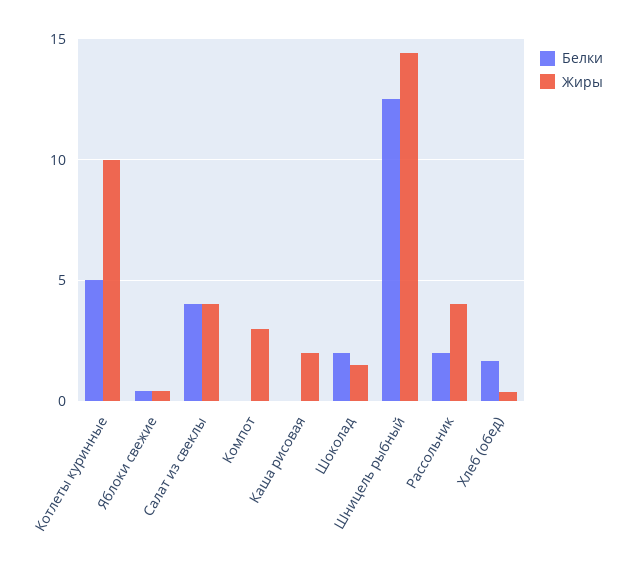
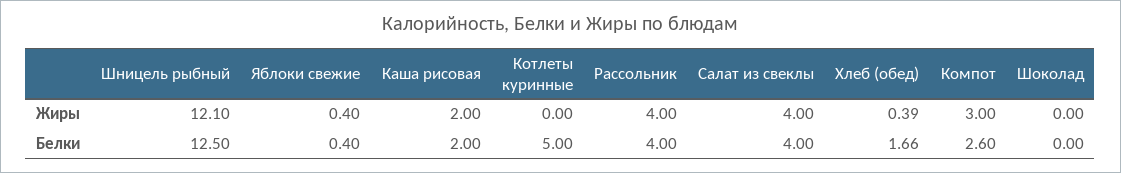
Жиры, Котлеты куринные: 10 -> 0
Белки, Компот: 0 -> 2.6
Белки, Каша рисовая: 0 -> 2
Белки, Шоколад: 2 -> 0
Жиры, Шоколад: 1.5 -> 0
Жиры, Шницель рыбный: 14.5 -> 12.1
Белки, Рассольник: 2 -> 4

